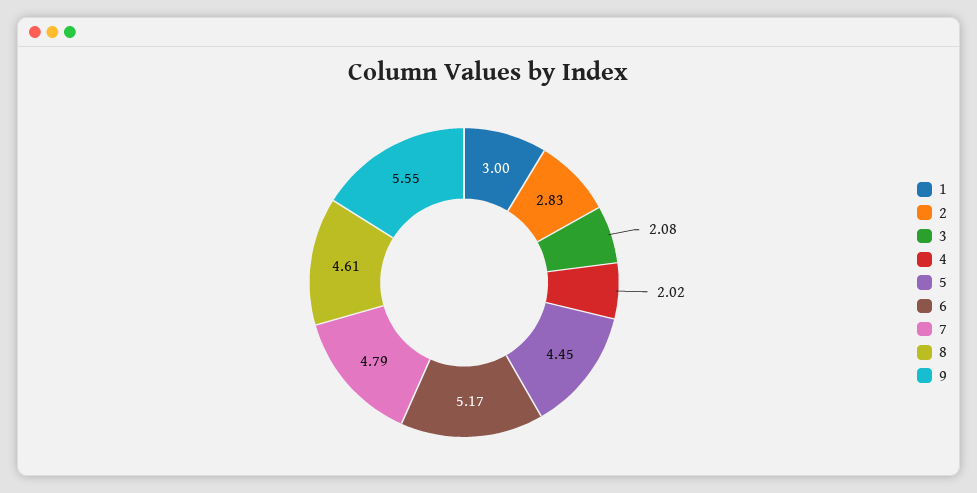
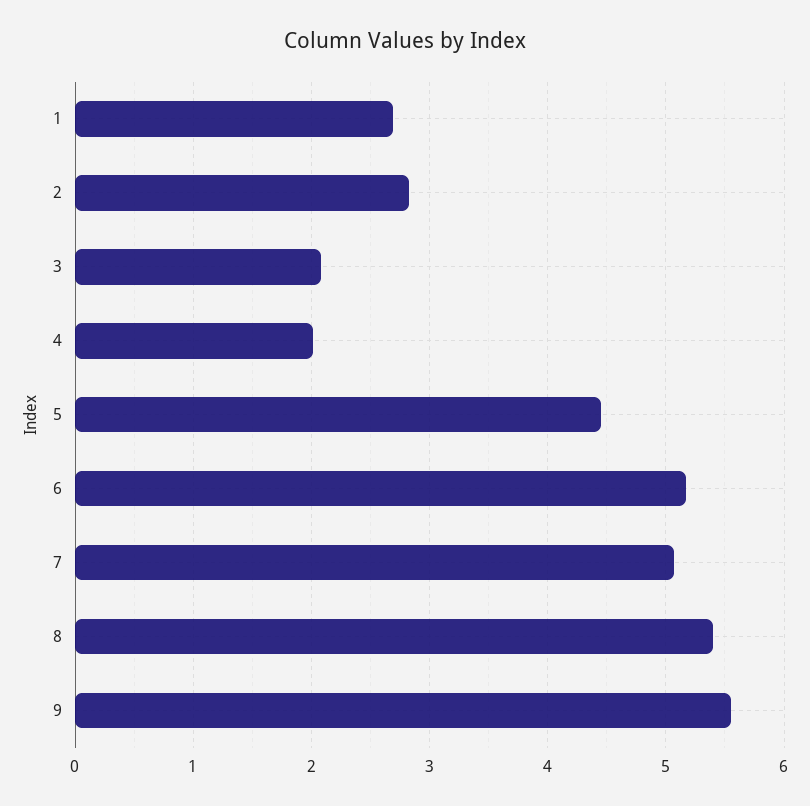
1: 3 -> 2.7
7: 4.79 -> 5.1
8: 4.61 -> 5.4

